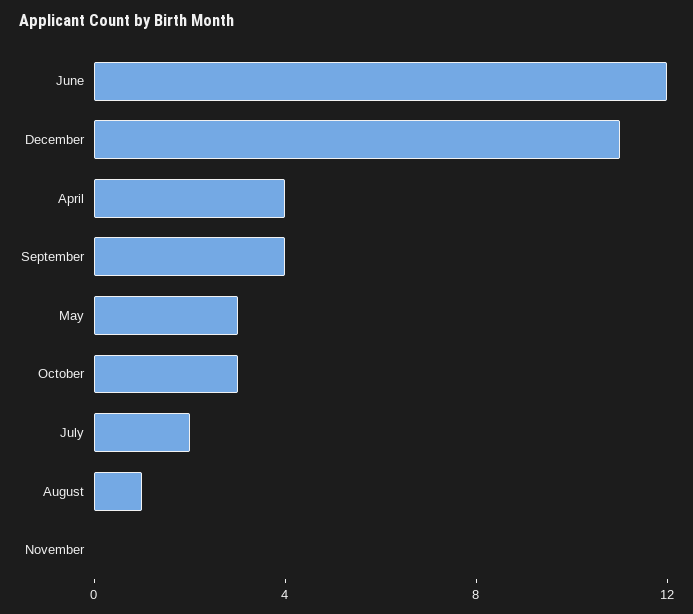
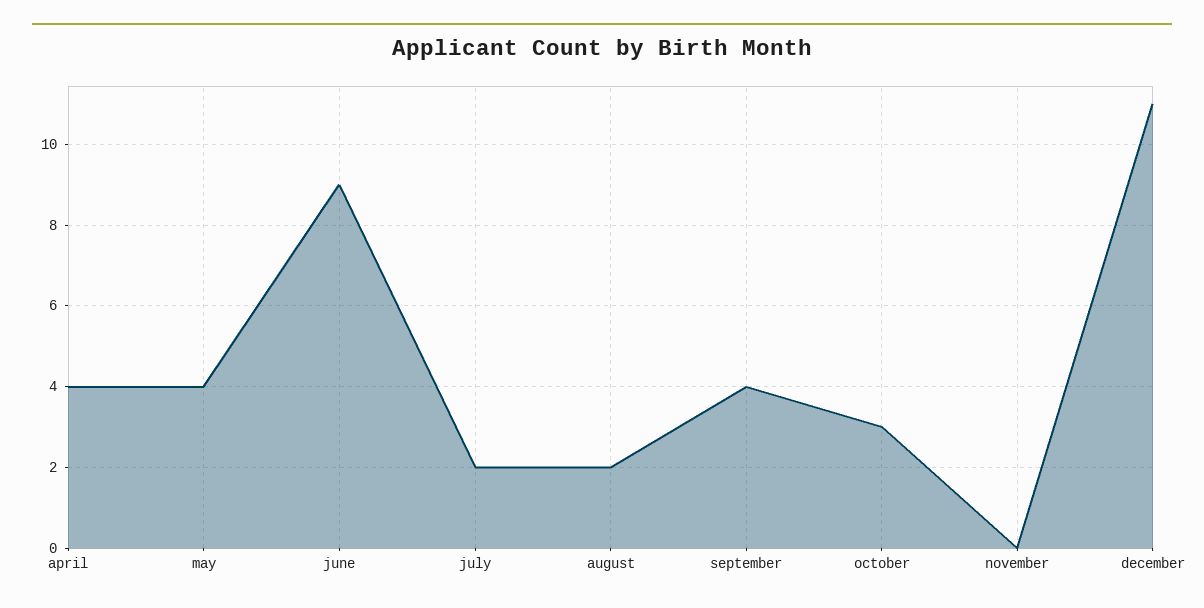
June: 12 -> 9
May: 3 -> 4
August: 1 -> 2

